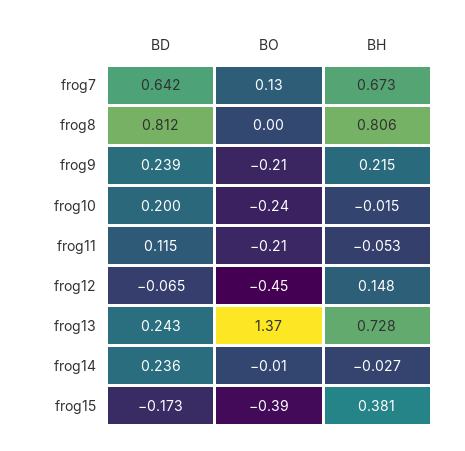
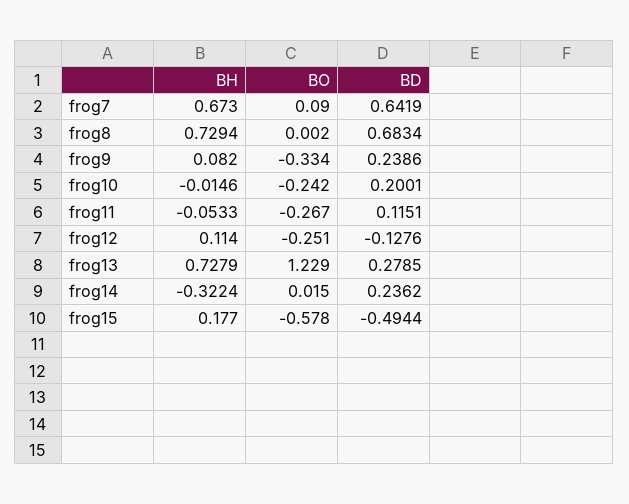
BO, frog7: 0.13 -> 0.09
BD, frog8: 0.812 -> 0.6834
BH, frog8: 0.806 -> 0.7294
BO, frog9: -0.21 -> -0.334
BH, frog9: 0.215 -> 0.082
BO, frog11: -0.21 -> -0.267
BD, frog12: -0.065 -> -0.1276
BO, frog12: -0.45 -> -0.251
BH, frog12: 0.148 -> 0.114
BD, frog13: 0.243 -> 0.2785
BO, frog13: 1.37 -> 1.229
BO, frog14: -0.01 -> 0.015
BH, frog14: -0.027 -> -0.3224
BD, frog15: -0.173 -> -0.4944
BO, frog15: -0.39 -> -0.578
BH, frog15: 0.381 -> 0.177

